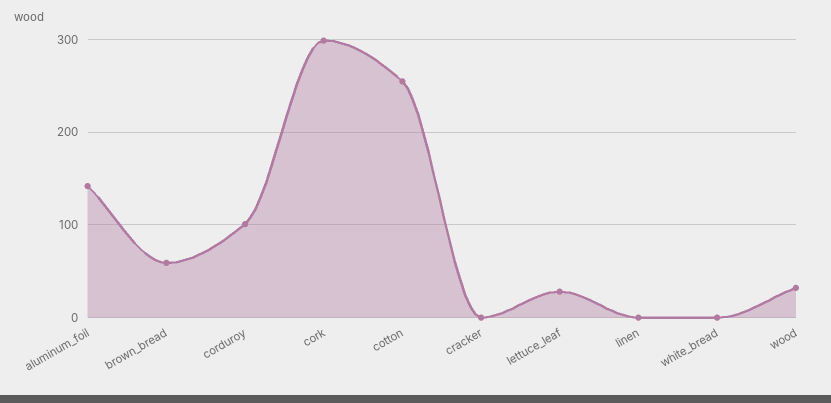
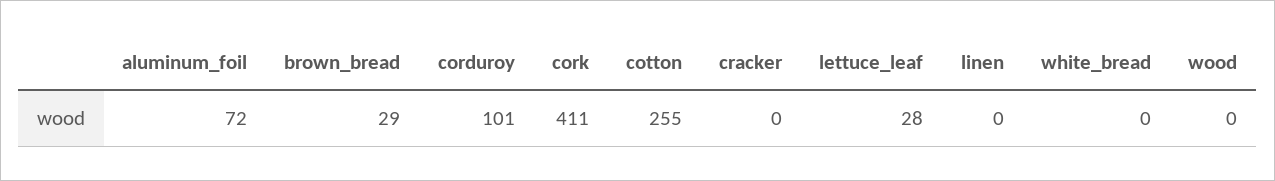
aluminum_foil: 140 -> 72
brown_bread: 60 -> 29
cork: 300 -> 411
wood: 30 -> 0

